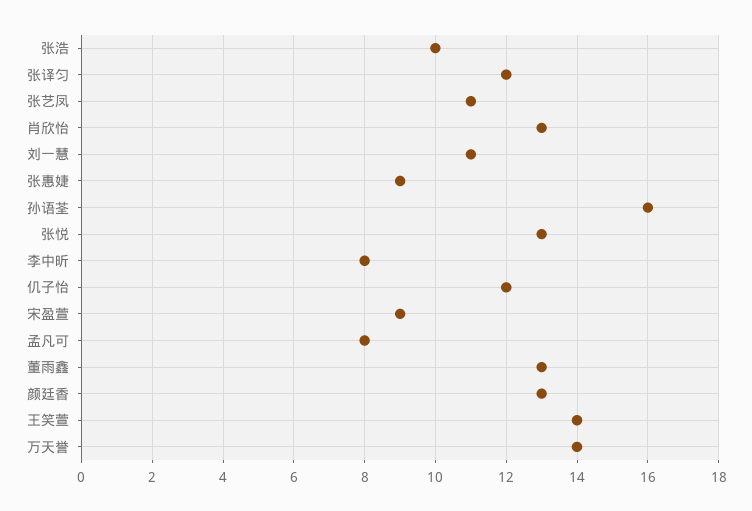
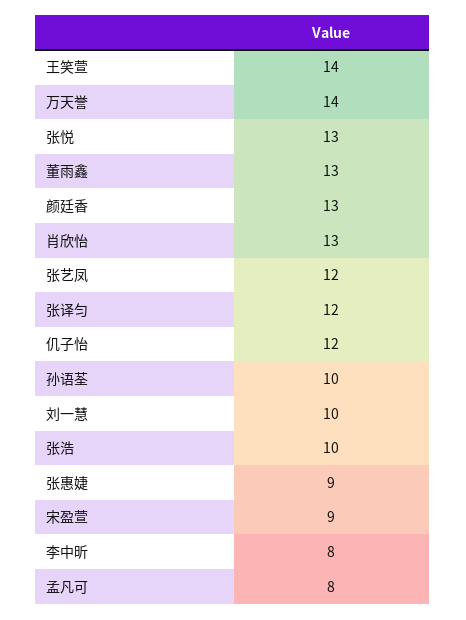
张艺凤: 11 -> 12
刘一慧: 11 -> 10
孙语荃: 16 -> 10

